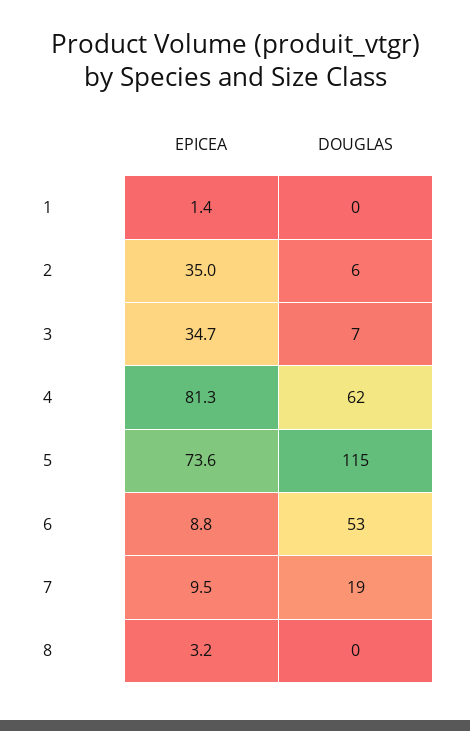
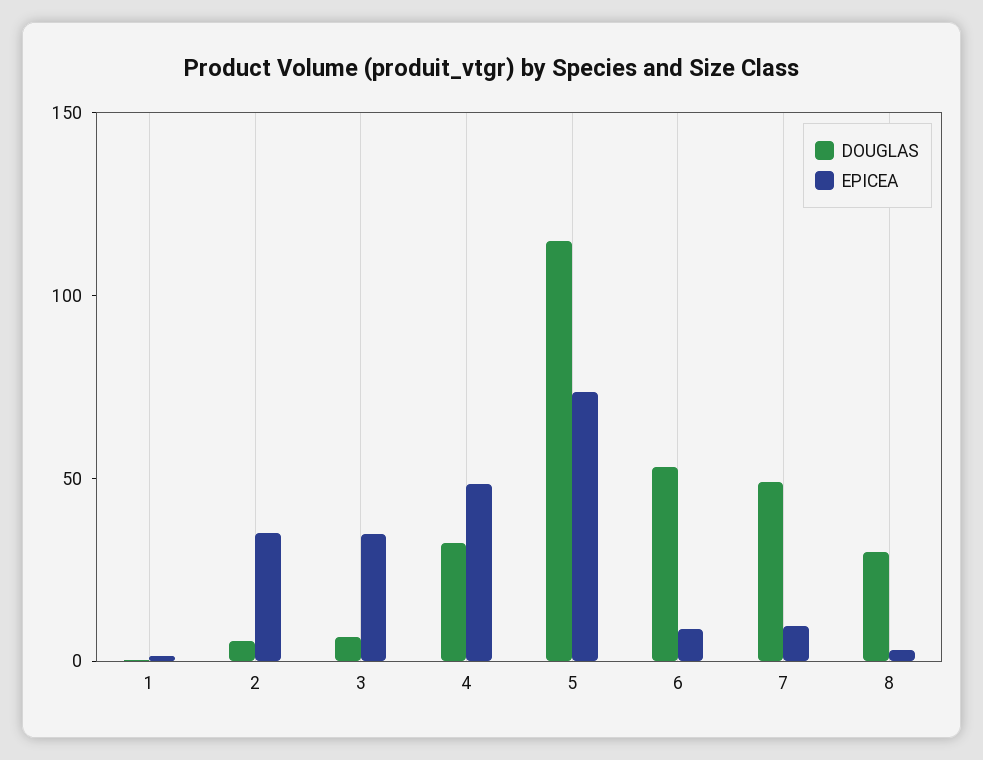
EPICEA, 4: 81.3 -> 50
DOUGLAS, 4: 62 -> 30
DOUGLAS, 7: 19 -> 50
DOUGLAS, 8: 0 -> 30

